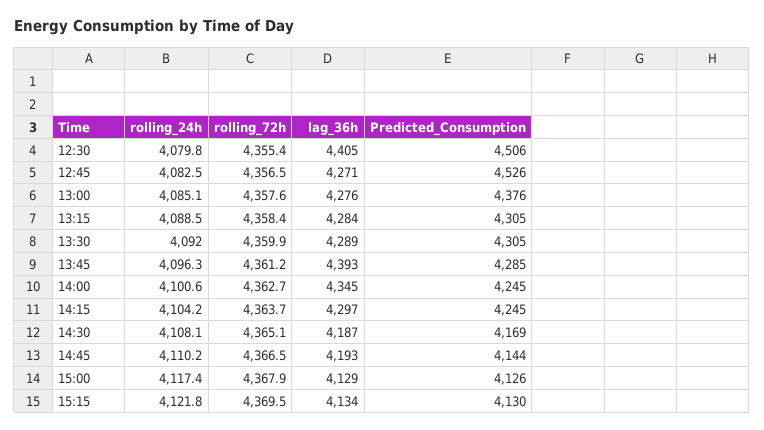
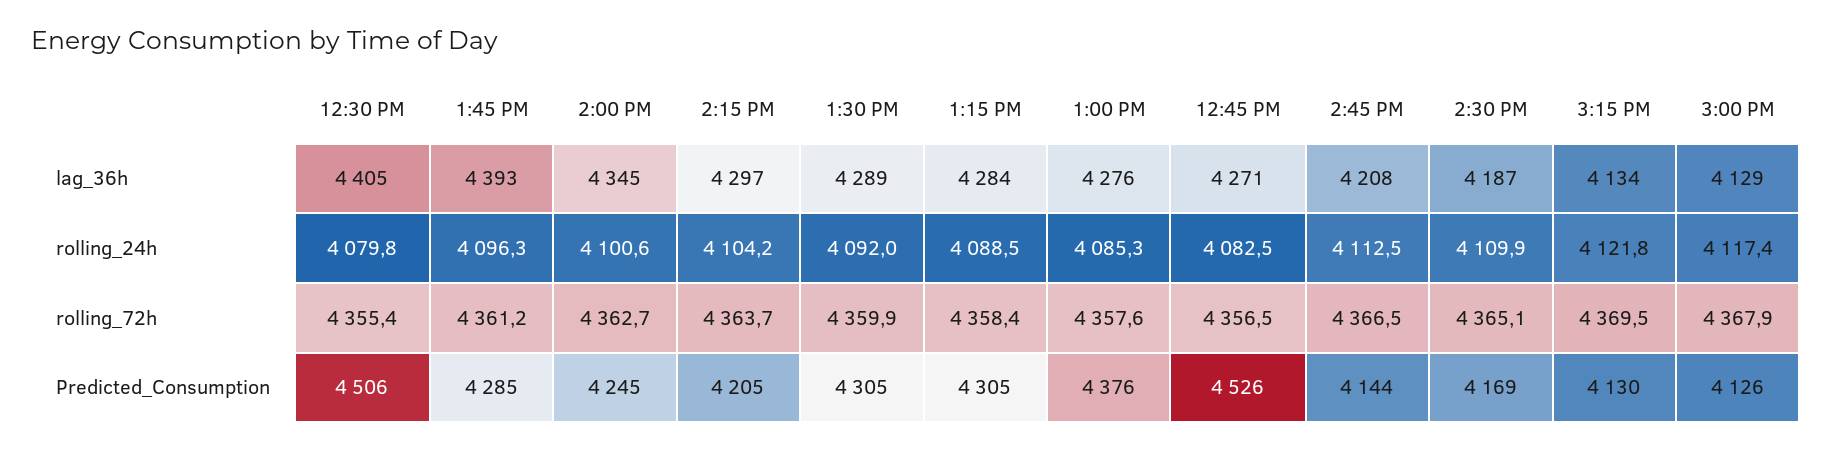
rolling_24h, 13:00: 4085.1 -> 4085.3
Predicted_Consumption, 14:15: 4245 -> 4205
rolling_24h, 14:30: 4108.1 -> 4109.9
rolling_24h, 14:45: 4110.2 -> 4112.5
lag_36h, 14:45: 4193 -> 4208

